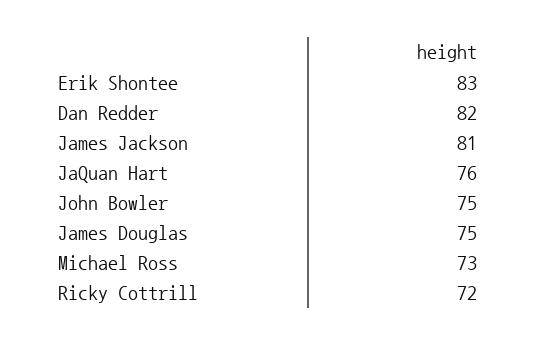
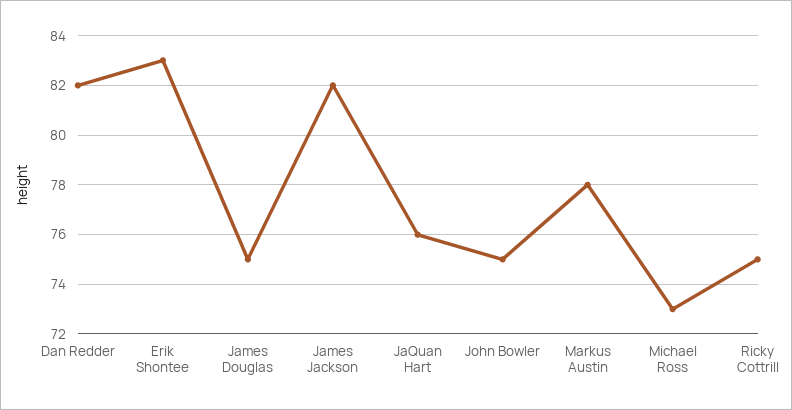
James Jackson: 81 -> 82
Ricky Cottrill: 72 -> 75
Markus Austin: none -> 78

